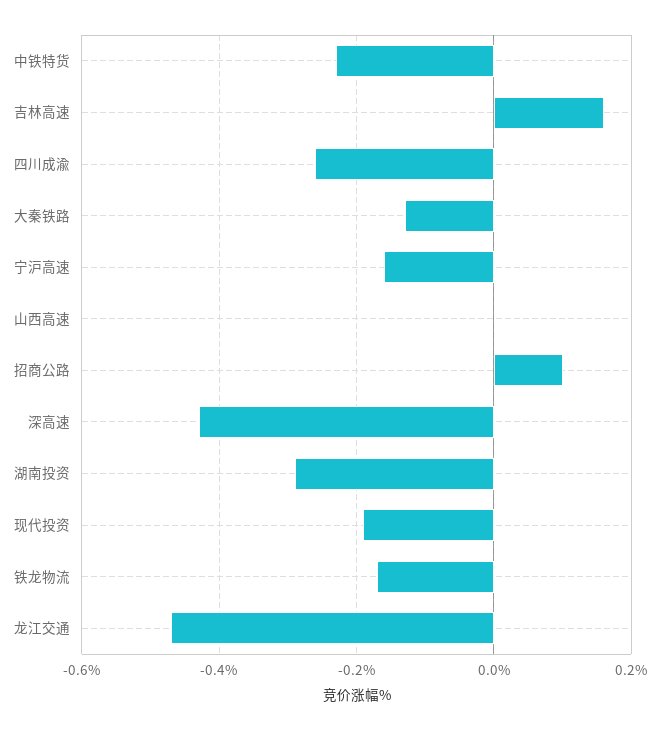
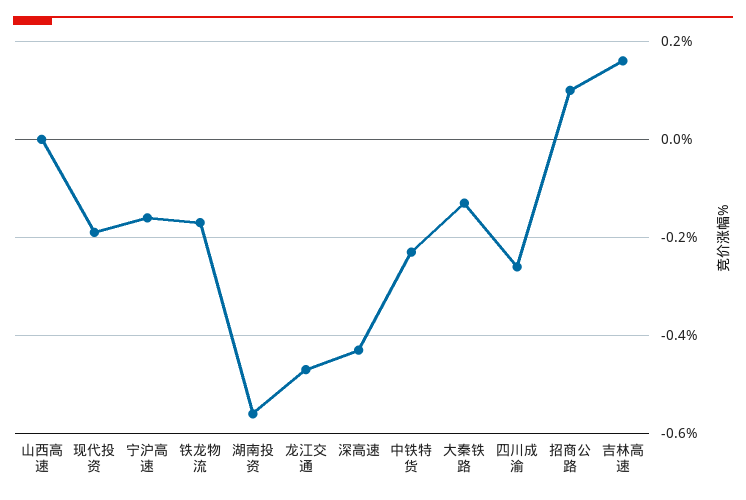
湖南投资: -0.3 -> -0.55

